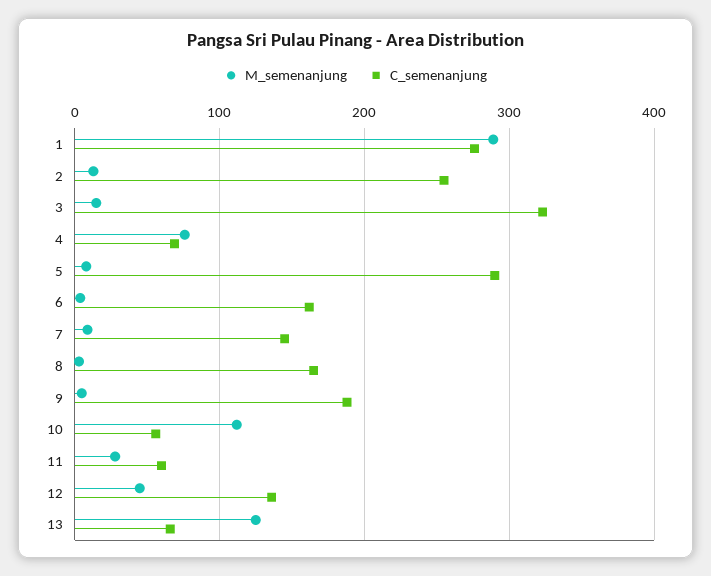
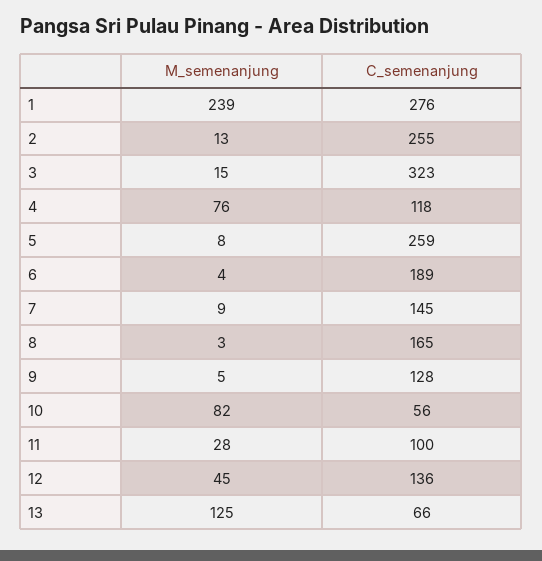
M_semenanjung, 1: 290 -> 239
C_semenanjung, 4: 70 -> 118
C_semenanjung, 5: 290 -> 259
C_semenanjung, 6: 160 -> 189
C_semenanjung, 9: 190 -> 128
M_semenanjung, 10: 110 -> 82
C_semenanjung, 11: 60 -> 100

